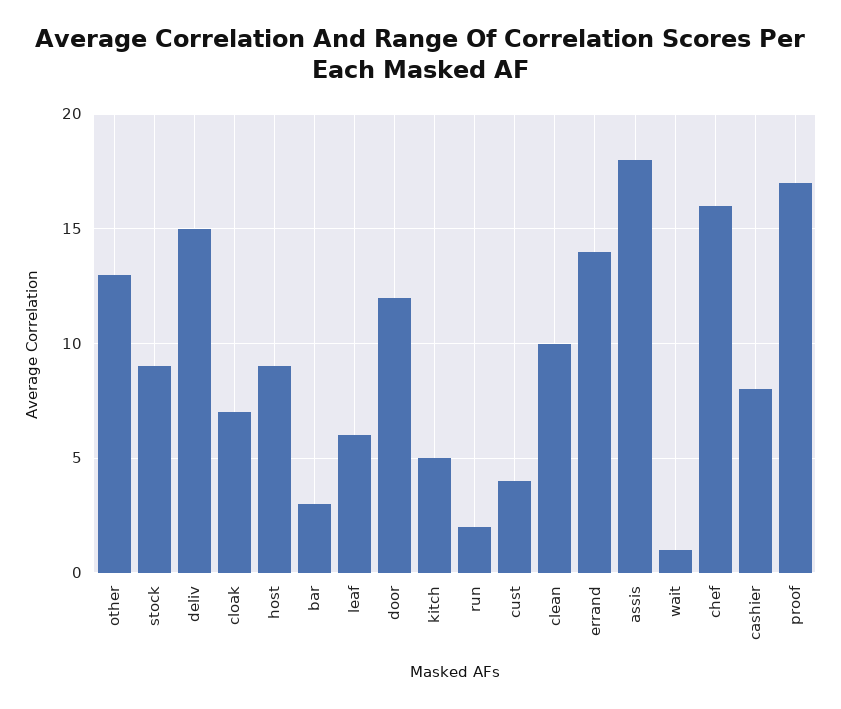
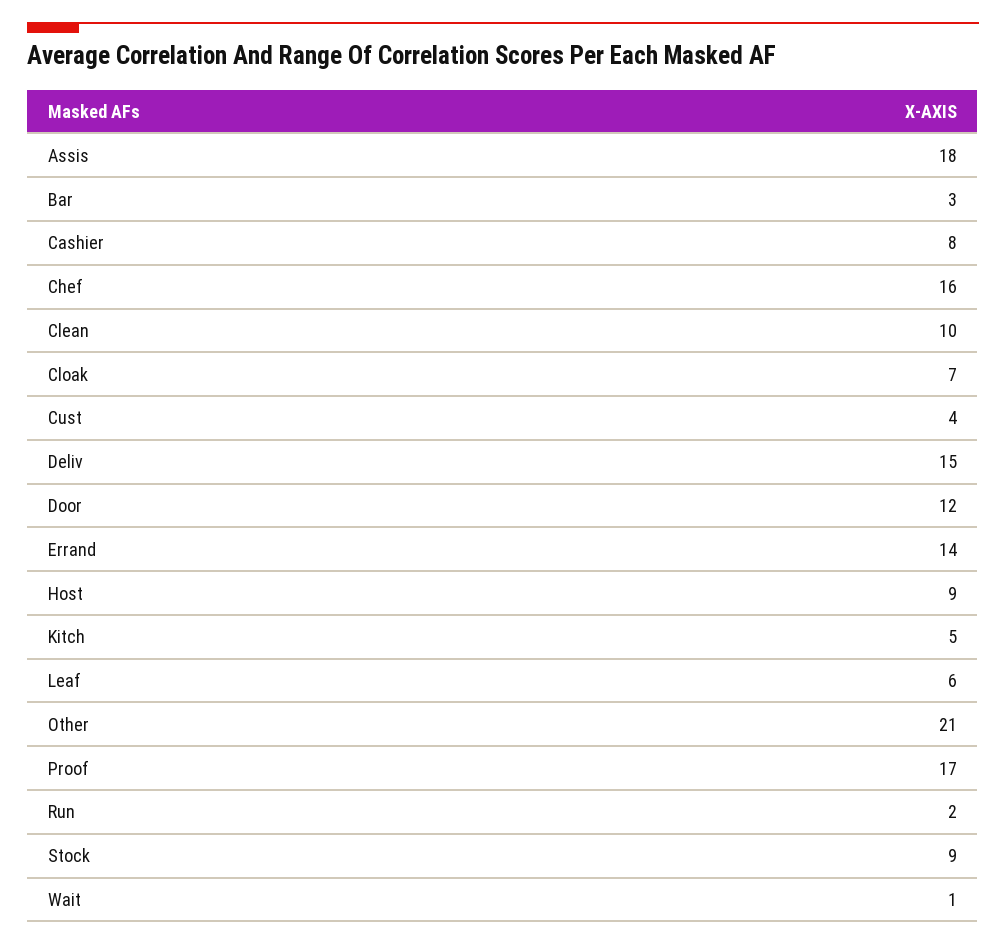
other: 13 -> 21

